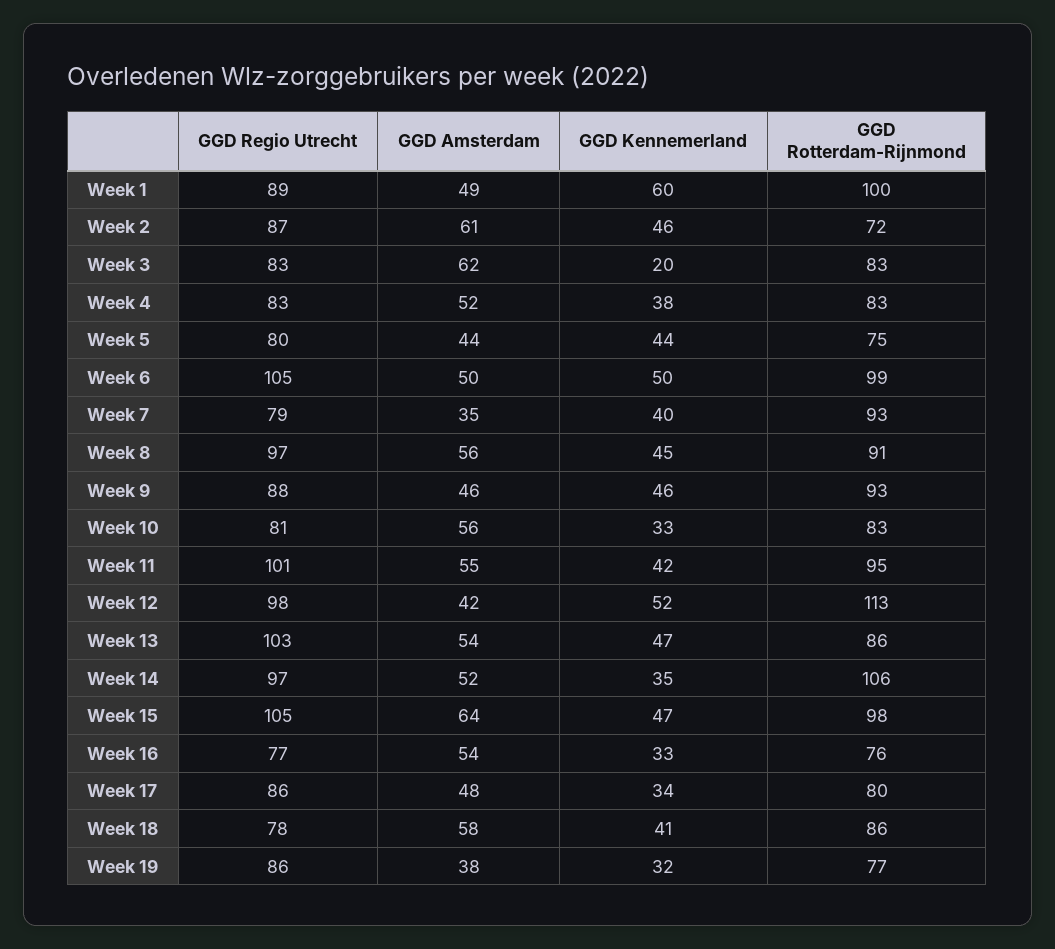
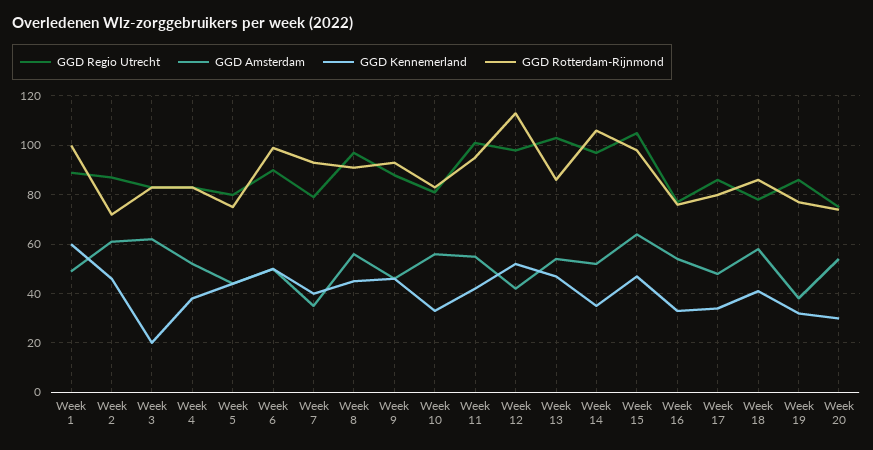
GGD Regio Utrecht, Week 6: 105 -> 90
GGD Regio Utrecht, Week 20: none -> 75
GGD Amsterdam, Week 20: none -> 55
GGD Kennemerland, Week 20: none -> 30
GGD Rotterdam-Rijnmond, Week 20: none -> 75

